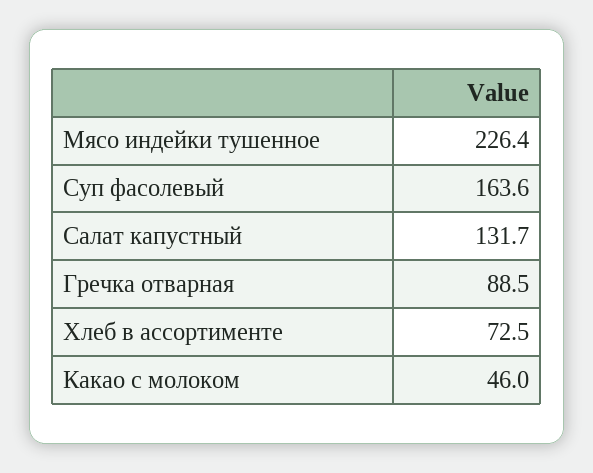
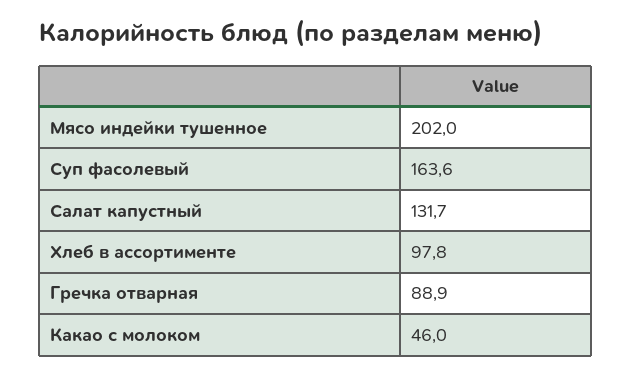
Мясо индейки тушенное: 226.4 -> 202
Гречка отварная: 88.5 -> 88.9
Хлеб в ассортименте: 72.5 -> 97.8

